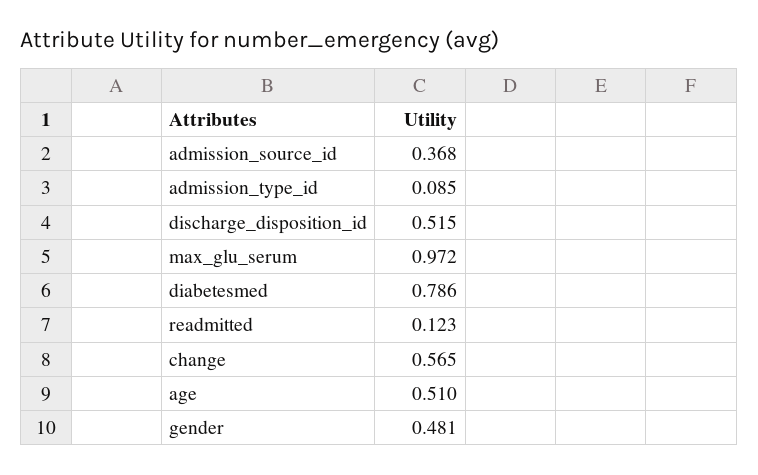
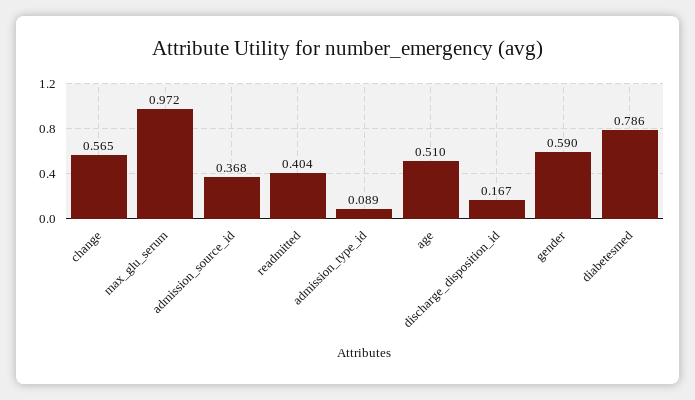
admission_type_id: 0.085 -> 0.089
discharge_disposition_id: 0.515 -> 0.167
readmitted: 0.123 -> 0.404
gender: 0.481 -> 0.59

